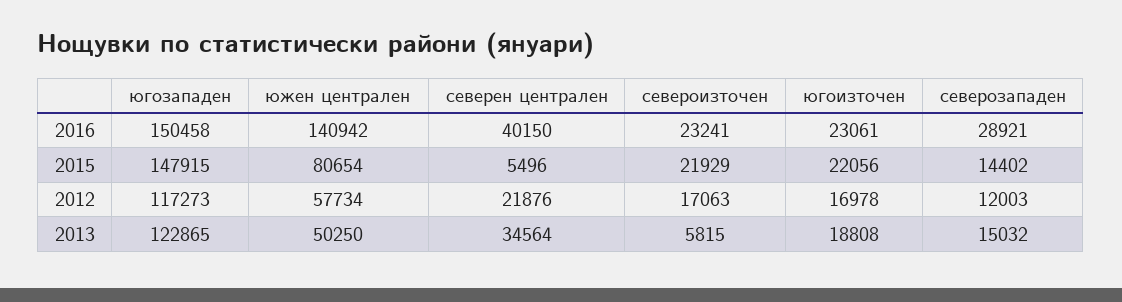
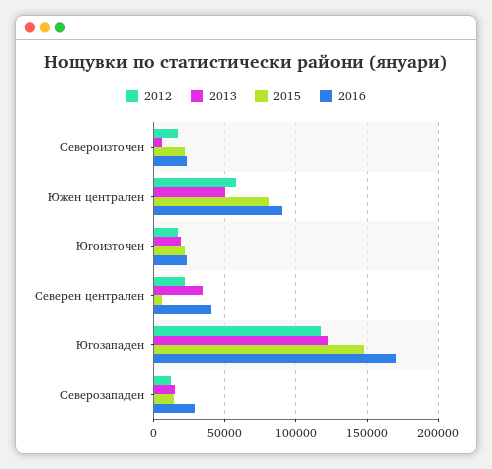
2016, югозападен: 150458 -> 170000
2016, южен централен: 140942 -> 90000

